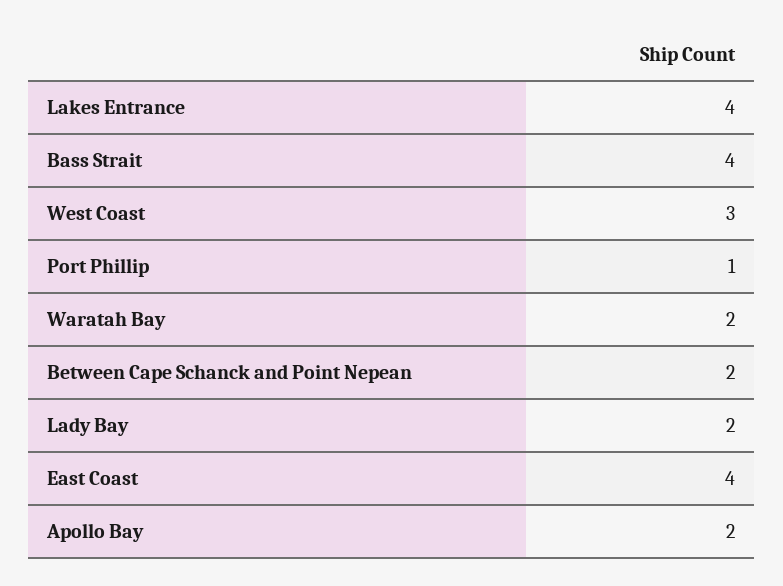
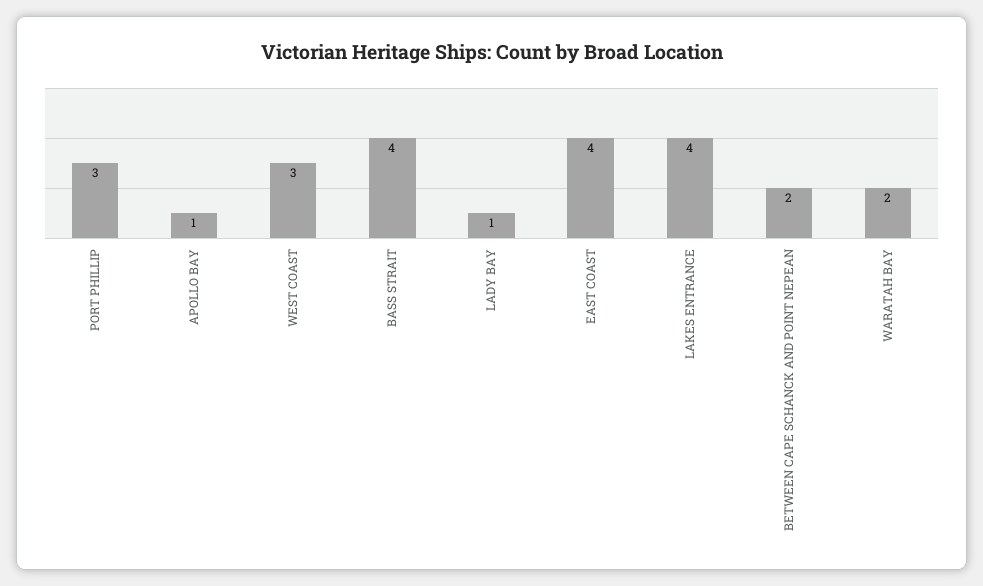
Port Phillip: 1 -> 3
Lady Bay: 2 -> 1
Apollo Bay: 2 -> 1

